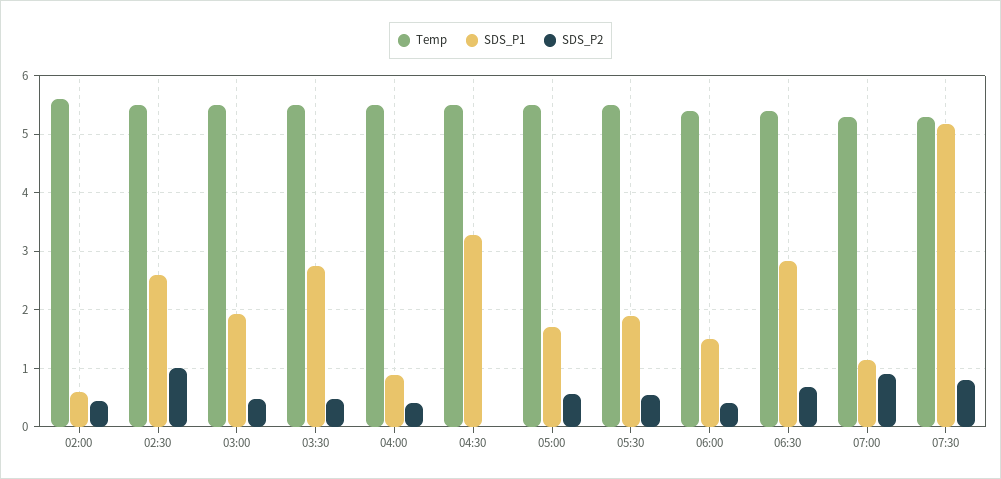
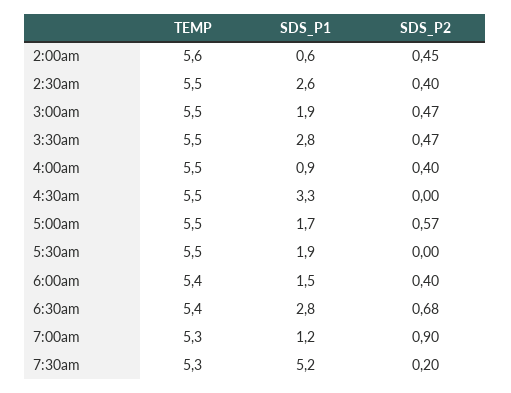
SDS_P2, 02:30: 1 -> 0.4
SDS_P2, 05:30: 0.6 -> 0
SDS_P2, 07:30: 0.8 -> 0.2

